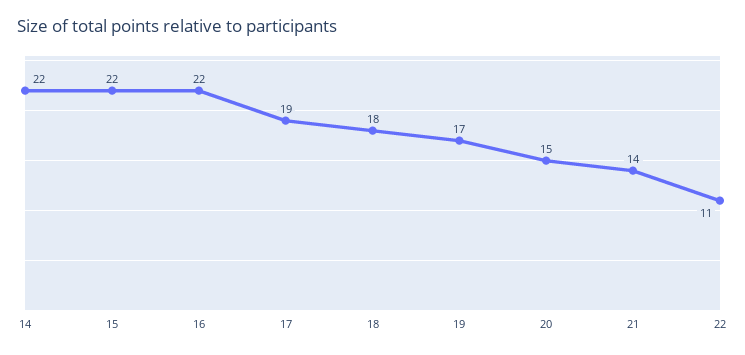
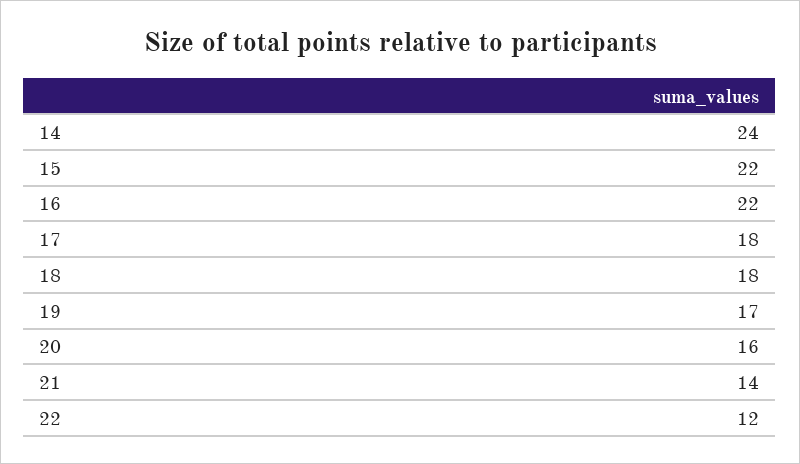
14: 22 -> 24
17: 19 -> 18
20: 15 -> 16
22: 11 -> 12

